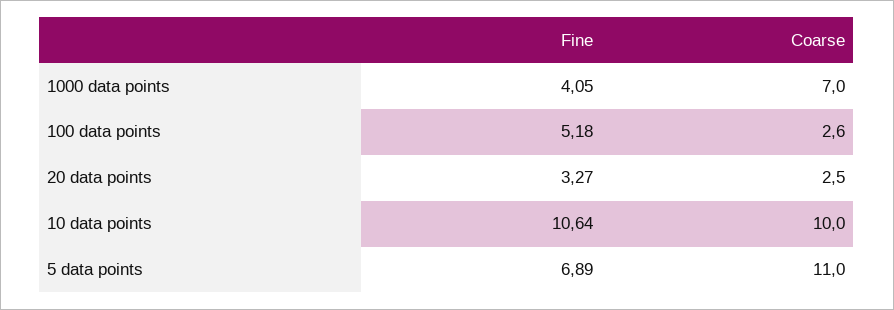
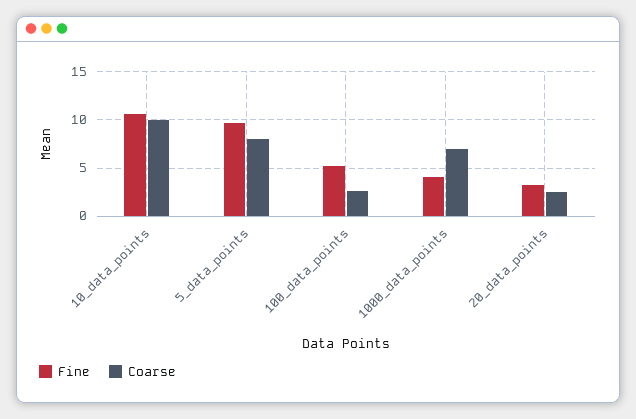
Fine, 5 data points: 6.89 -> 10
Coarse, 5 data points: 11 -> 8

